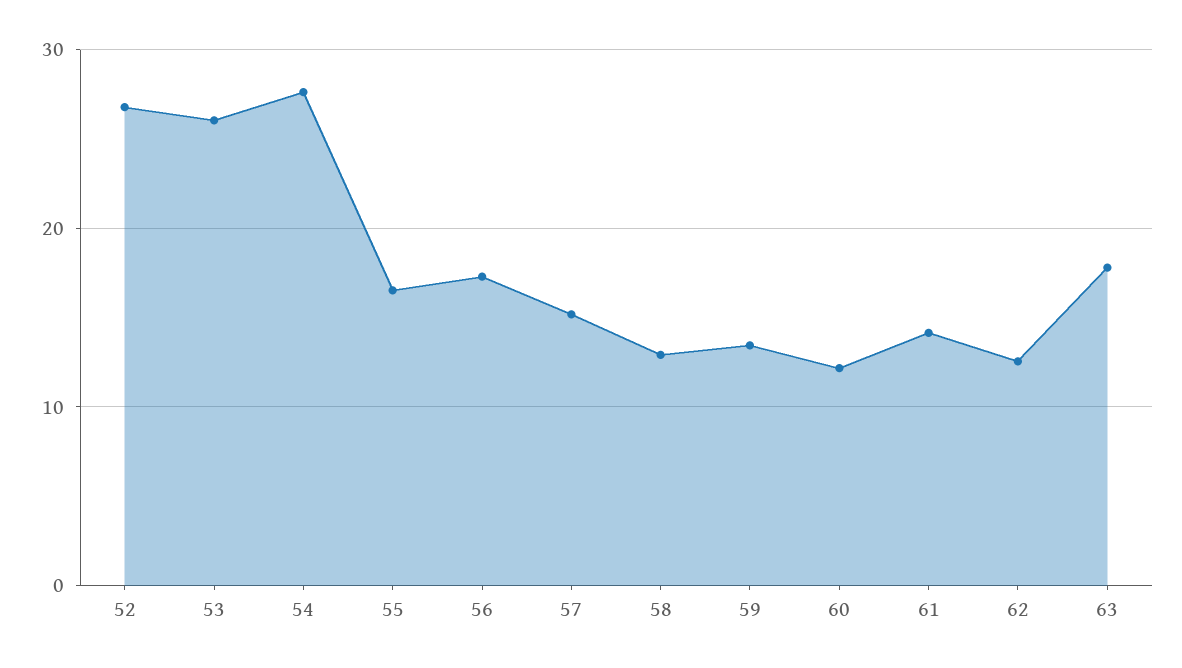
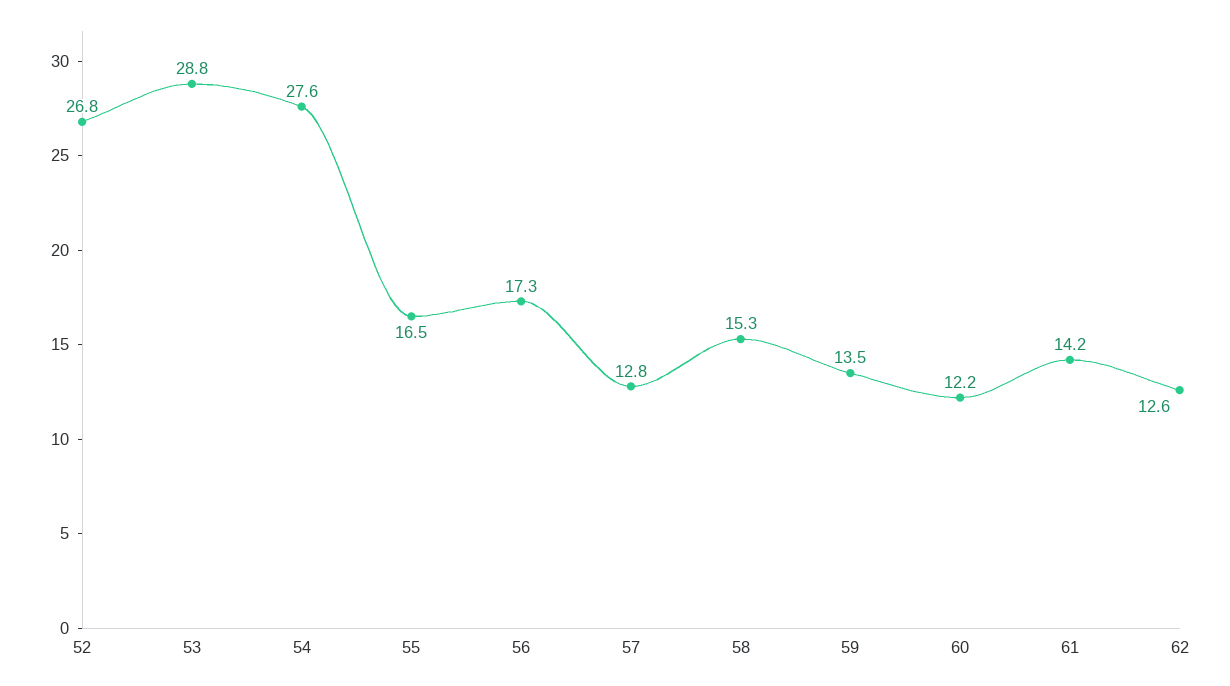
53: 26 -> 28.8
57: 15 -> 12.8
58: 13 -> 15.3
63: 18 -> none

